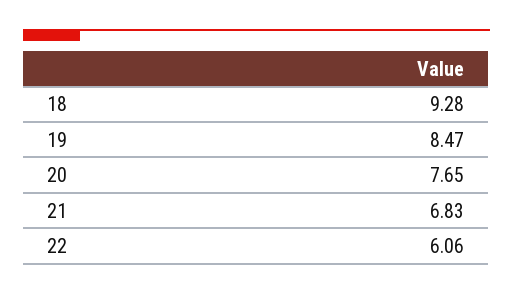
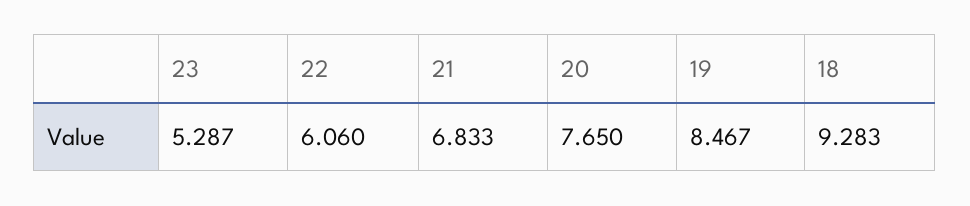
23: none -> 5.287

